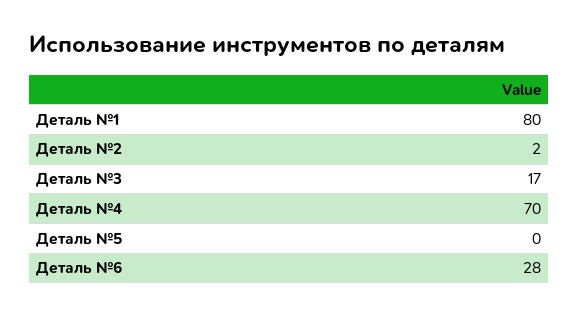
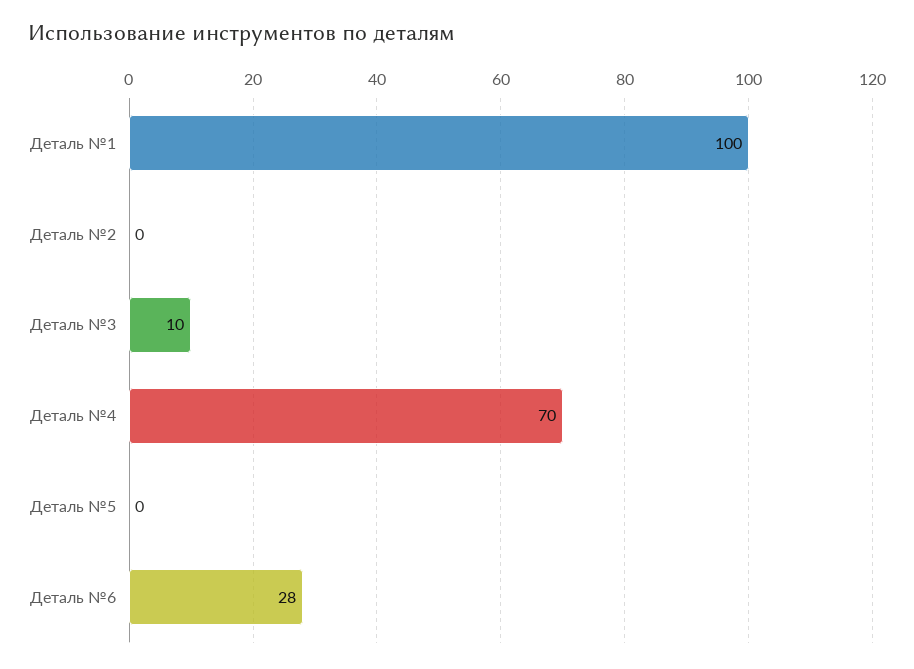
Деталь №1: 80 -> 100
Деталь №2: 2 -> 0
Деталь №3: 17 -> 10

